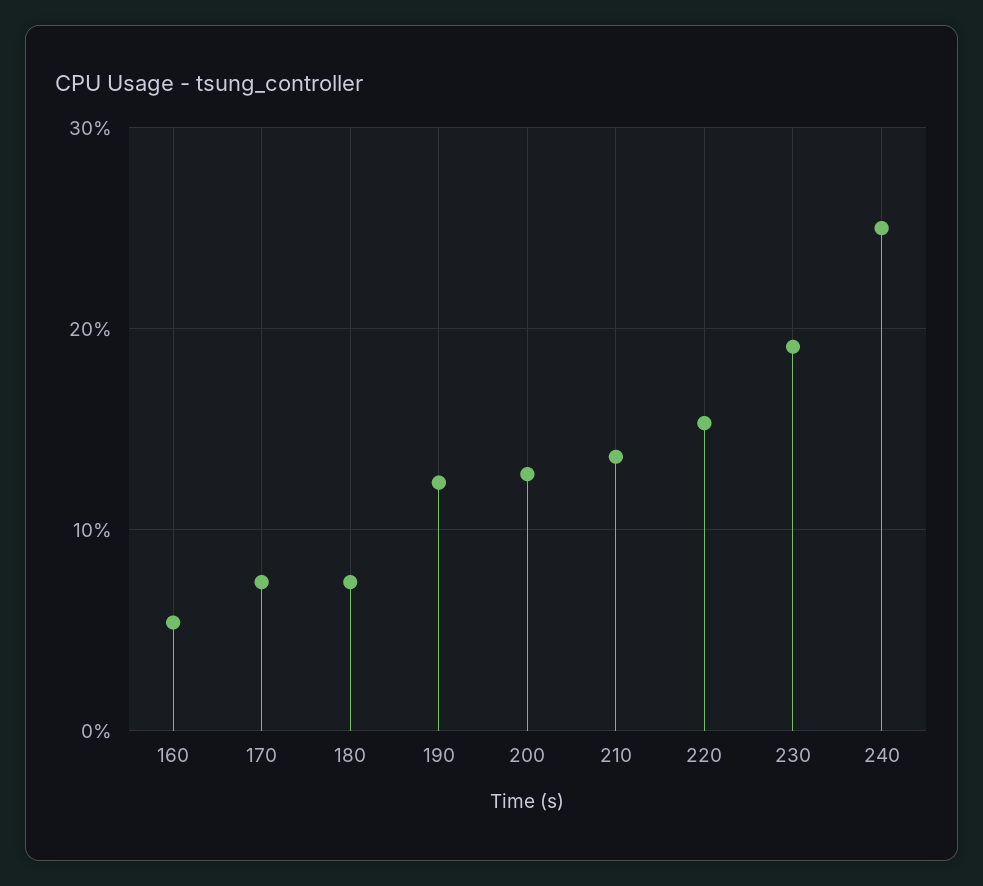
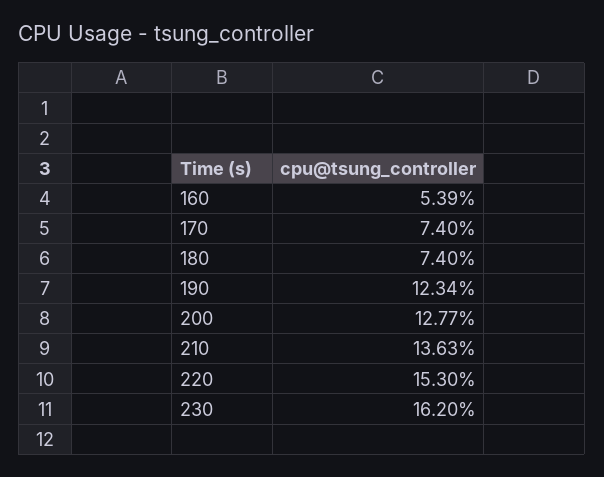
230: 19 -> 16.2
240: 25 -> none

